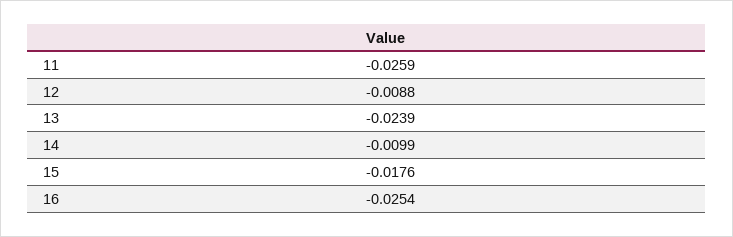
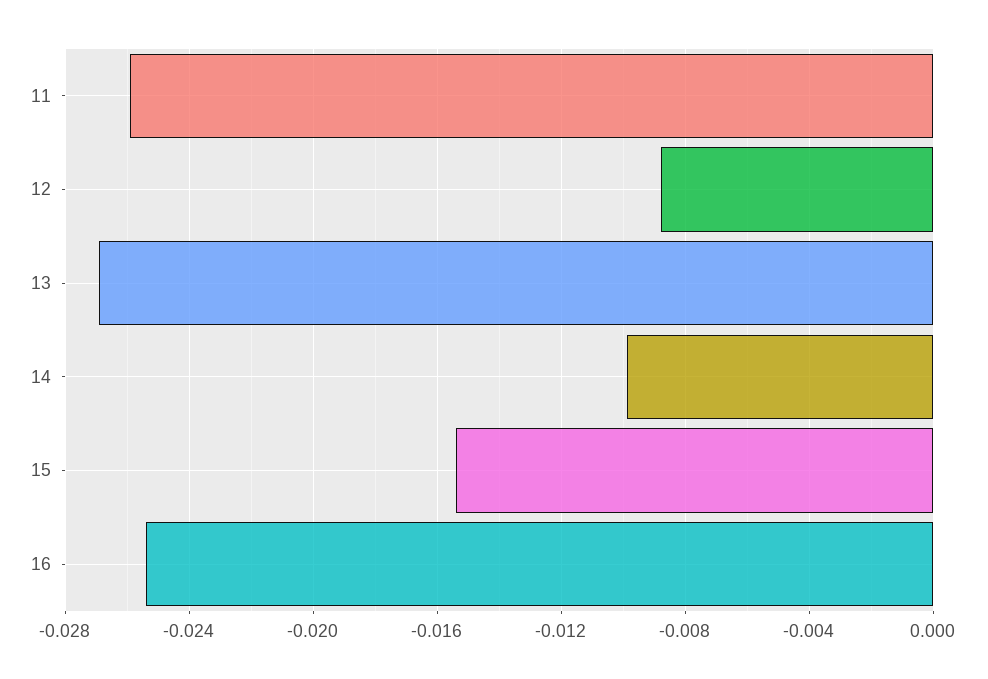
13: -0.0239 -> -0.027
15: -0.0176 -> -0.0155

